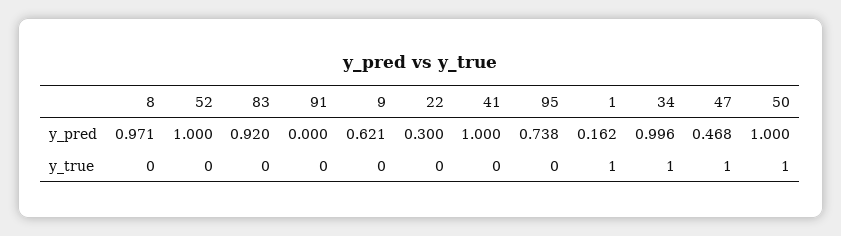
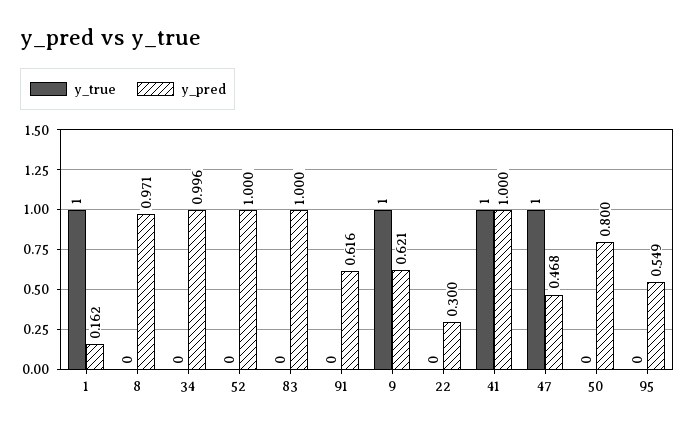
y_pred, 83: 0.92 -> 1
y_pred, 91: 0 -> 0.616
y_pred, 95: 0.738 -> 0.549
y_pred, 50: 1 -> 0.8
y_true, 9: 0 -> 1
y_true, 41: 0 -> 1
y_true, 34: 1 -> 0
y_true, 50: 1 -> 0

